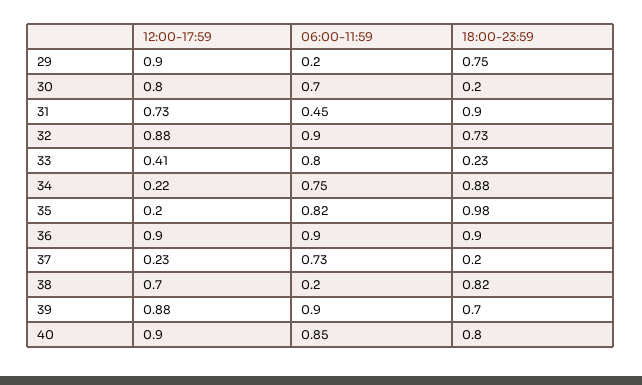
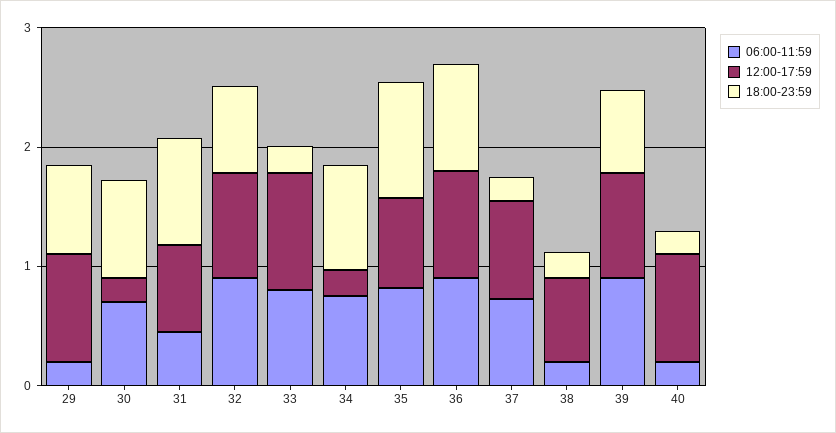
12:00-17:59, 30: 0.8 -> 0.2
18:00-23:59, 30: 0.2 -> 0.8
12:00-17:59, 33: 0.41 -> 1
12:00-17:59, 35: 0.2 -> 0.8
12:00-17:59, 37: 0.23 -> 0.8
18:00-23:59, 38: 0.82 -> 0.2
06:00-11:59, 40: 0.85 -> 0.2
18:00-23:59, 40: 0.8 -> 0.2

